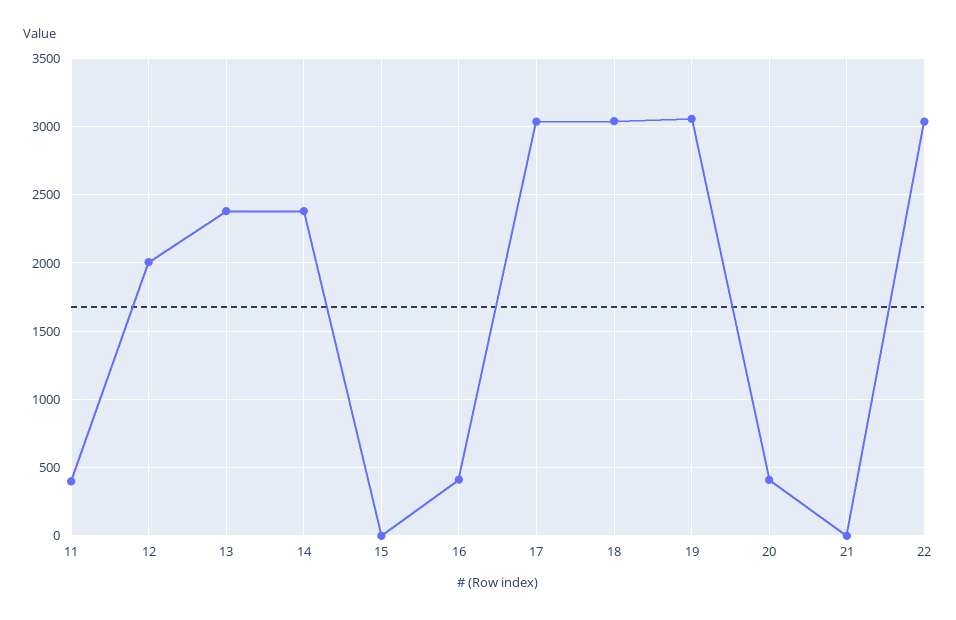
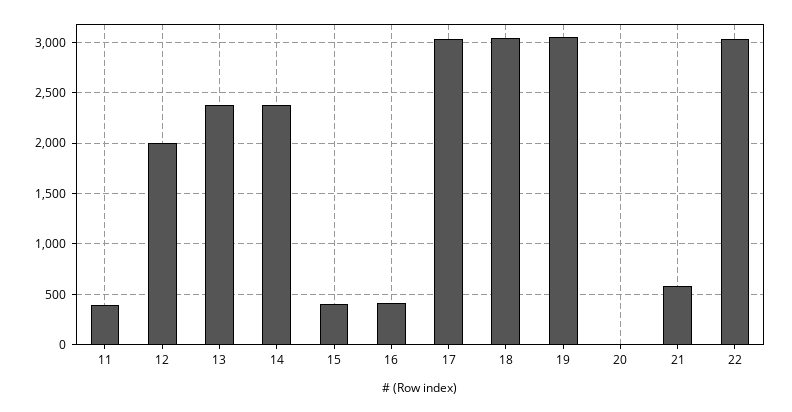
15: 0 -> 400
20: 400 -> 0
21: 0 -> 600

